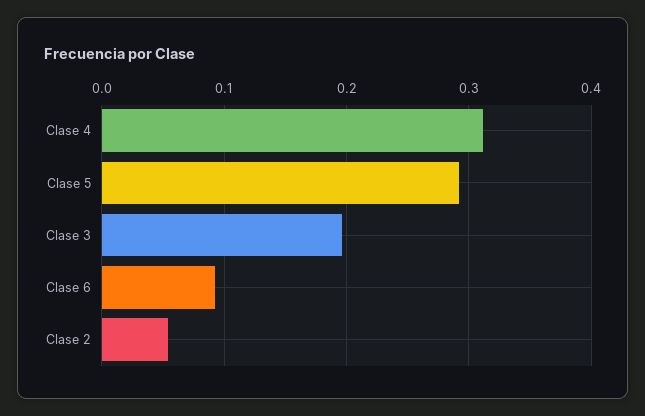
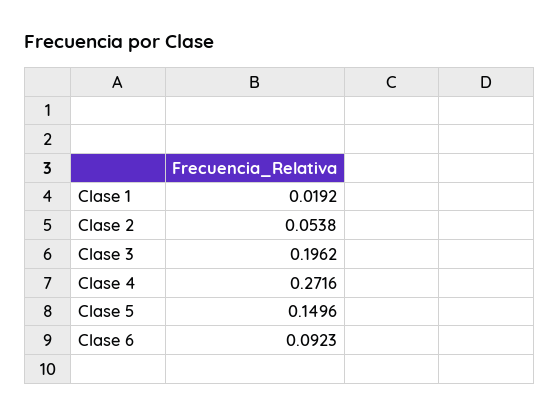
Clase 4: 0.31 -> 0.2716
Clase 5: 0.29 -> 0.1496
Clase 1: none -> 0.0192

